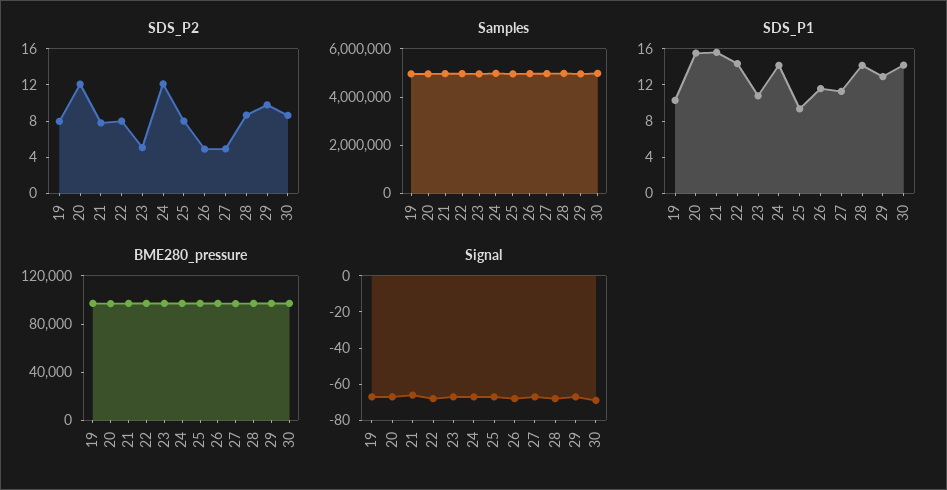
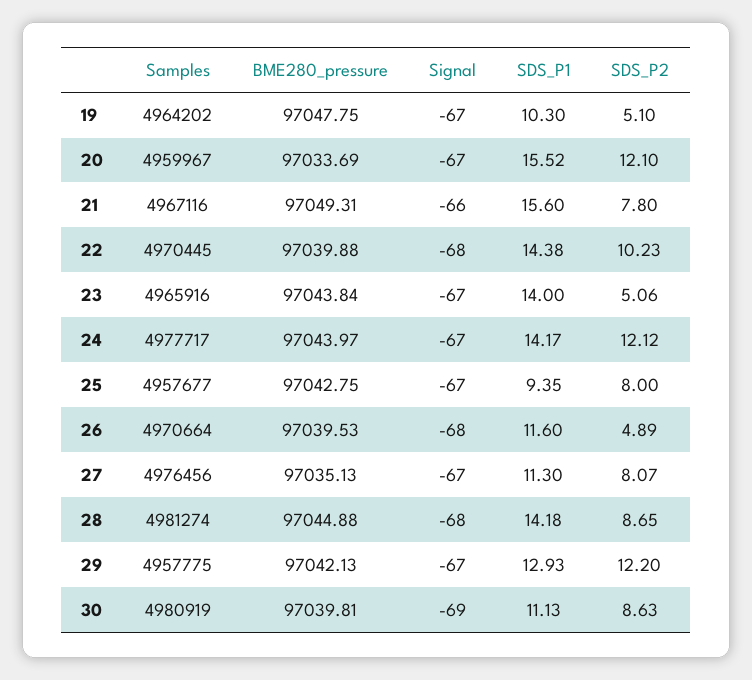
SDS_P2, 19: 8 -> 5.1
SDS_P2, 22: 8 -> 10.23
SDS_P2, 27: 5 -> 8.07
SDS_P2, 29: 10 -> 12.2
SDS_P1, 23: 11 -> 14
SDS_P1, 30: 14 -> 11.13

